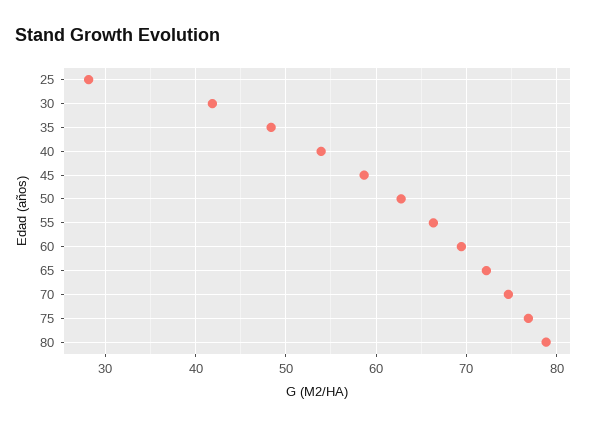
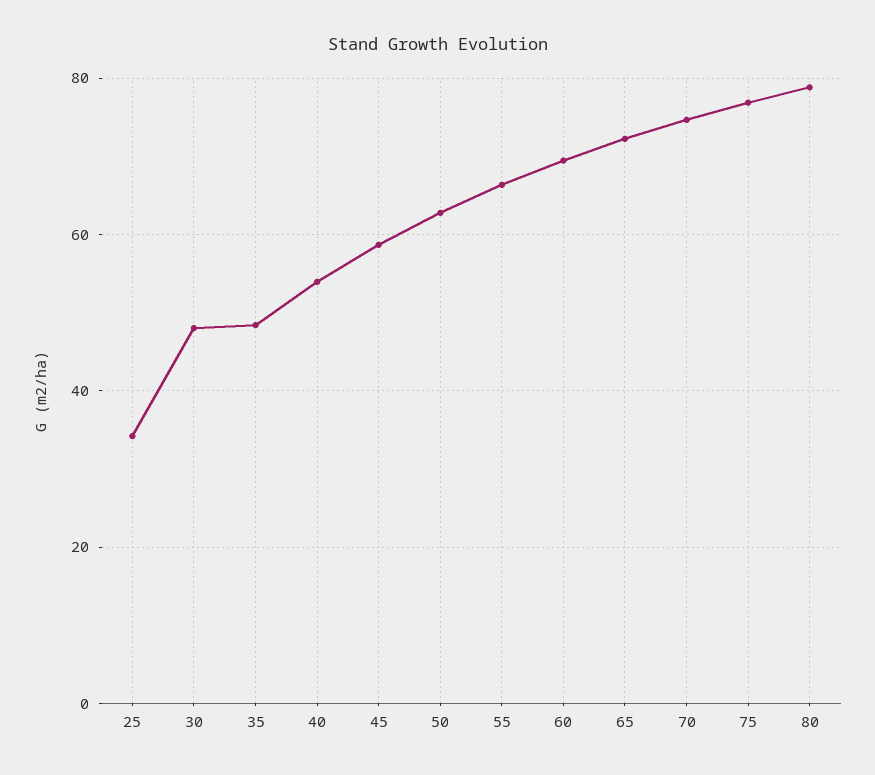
25: 28 -> 34
30: 42 -> 48

